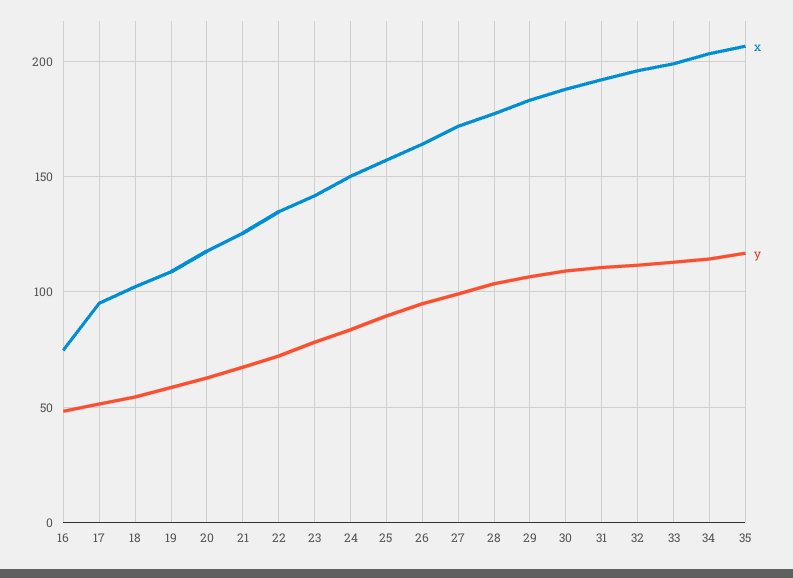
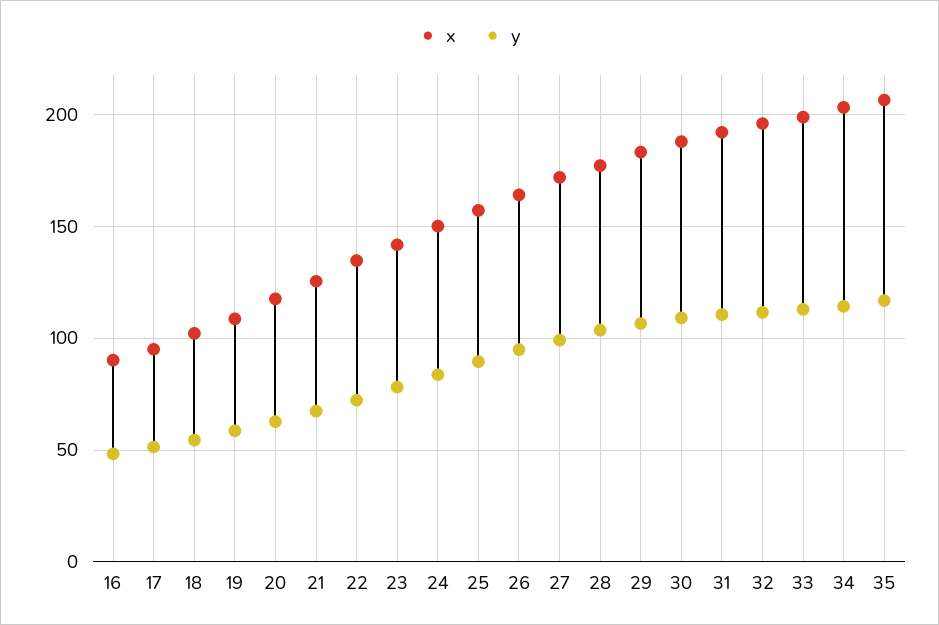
x, 16: 75 -> 90

